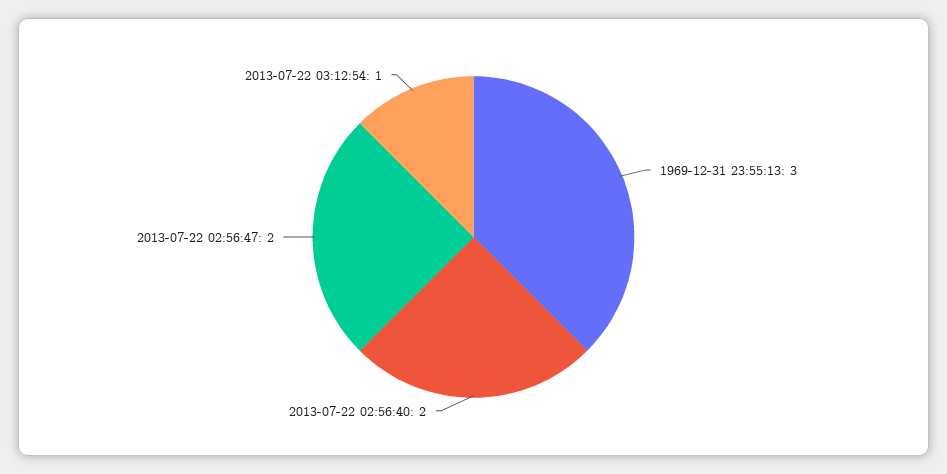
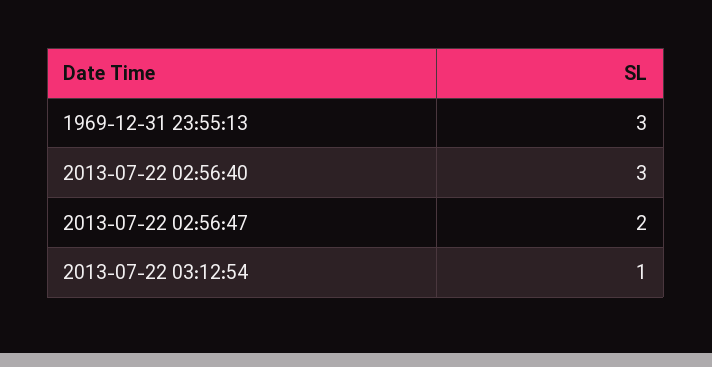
2013-07-22 02:56:40: 2 -> 3

